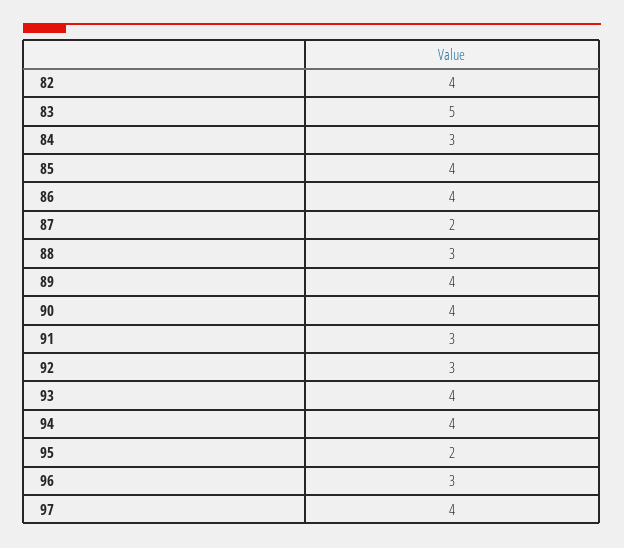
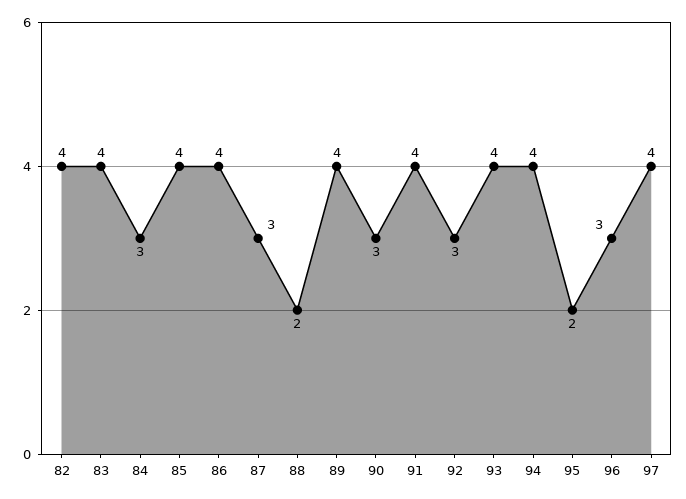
83: 5 -> 4
87: 2 -> 3
88: 3 -> 2
90: 4 -> 3
91: 3 -> 4

